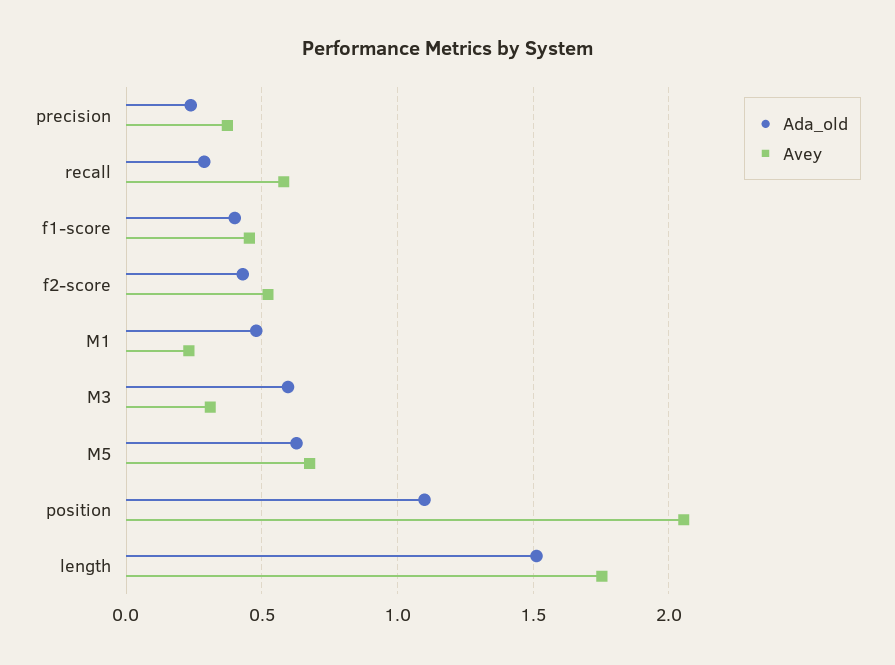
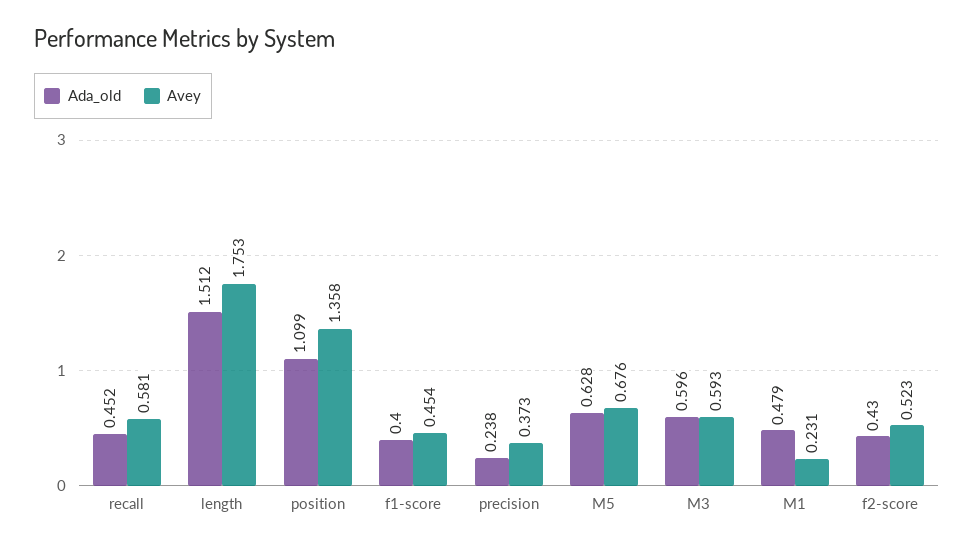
Ada_old, recall: 0.3 -> 0.452
Avey, M3: 0.3 -> 0.593
Avey, position: 2.05 -> 1.358

